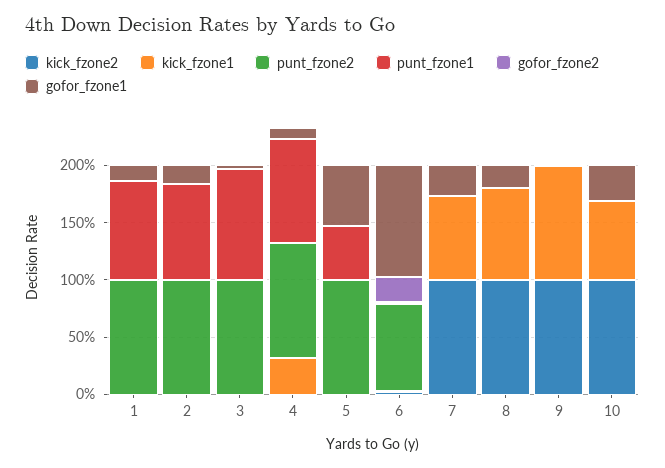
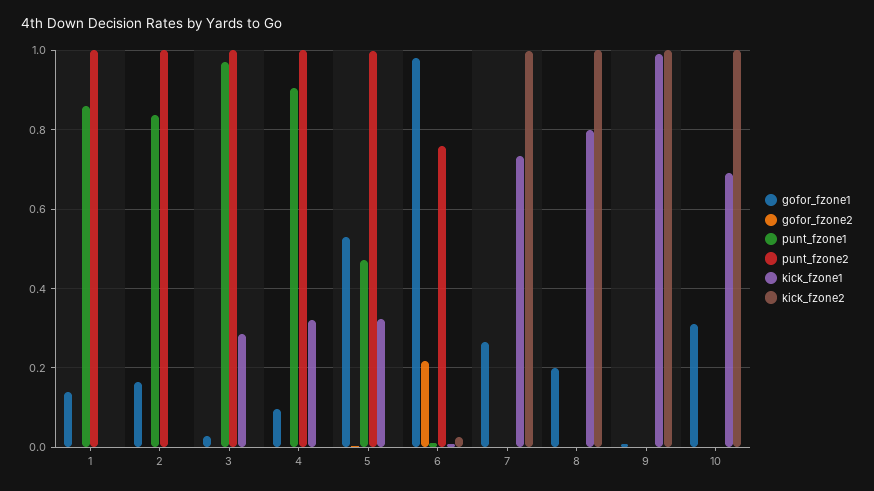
kick_fzone1, 3: 0 -> 0.28
kick_fzone1, 5: 0 -> 0.32

